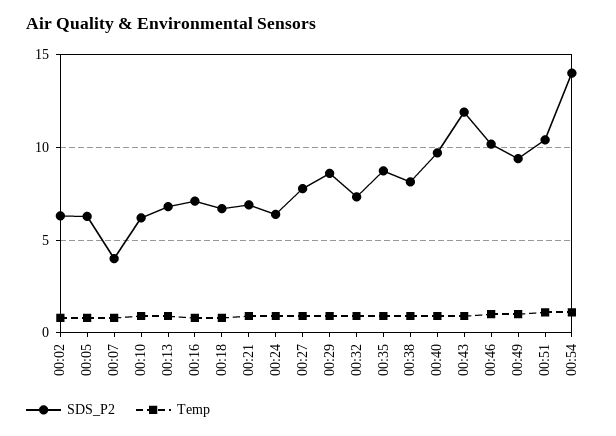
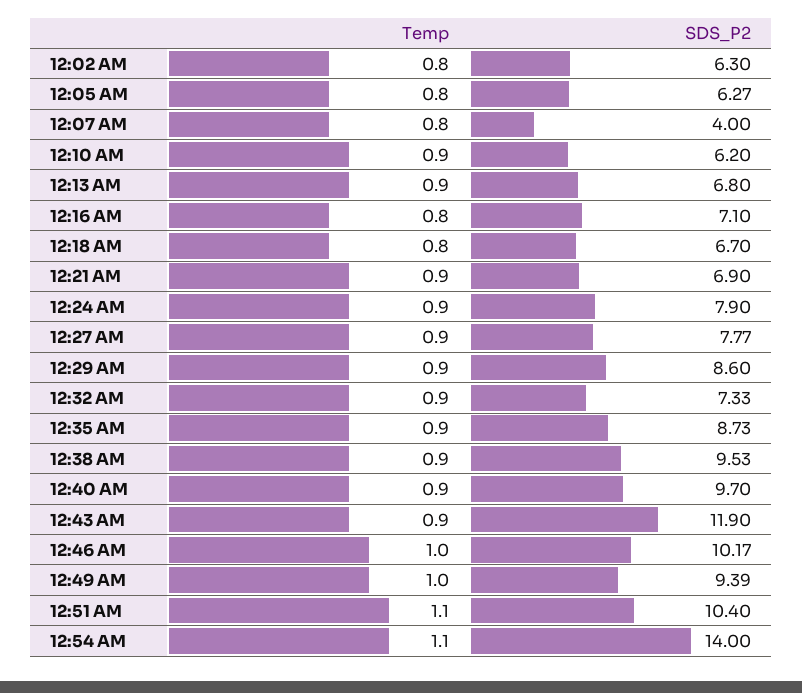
SDS_P2, 00:24: 6.5 -> 7.9
SDS_P2, 00:38: 8 -> 9.53

